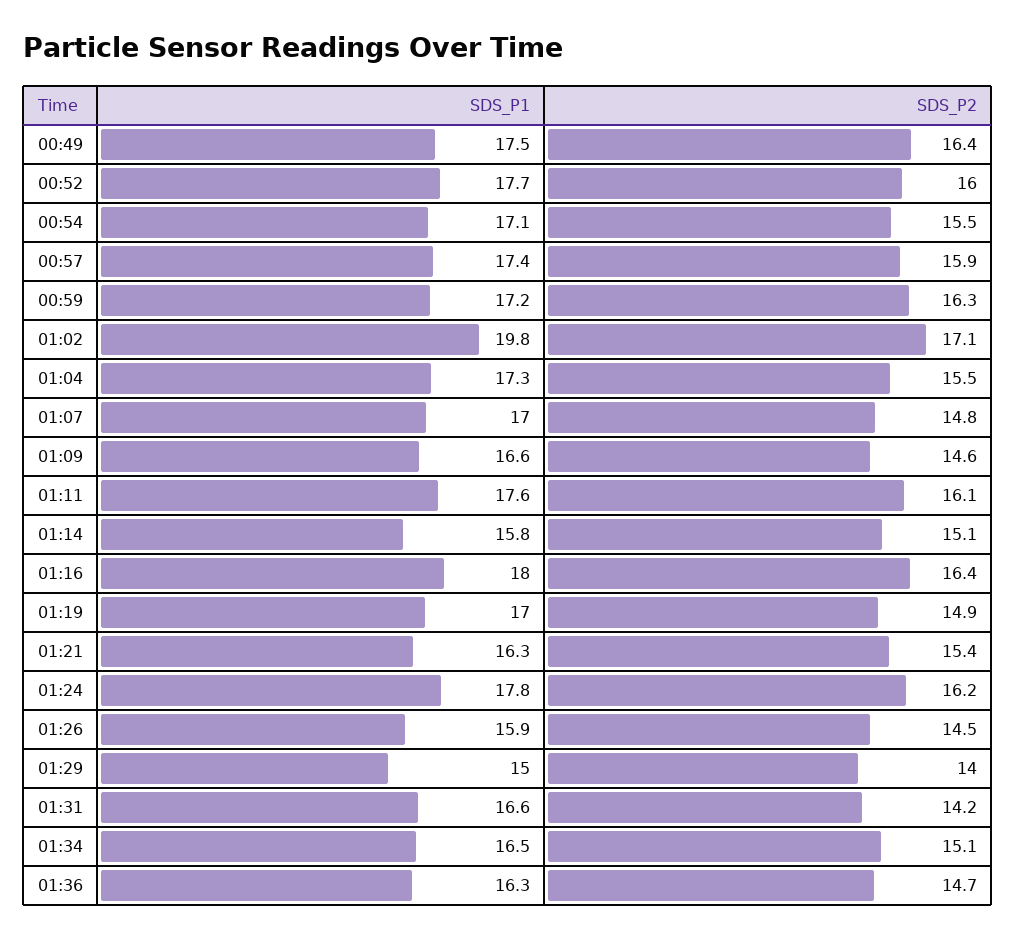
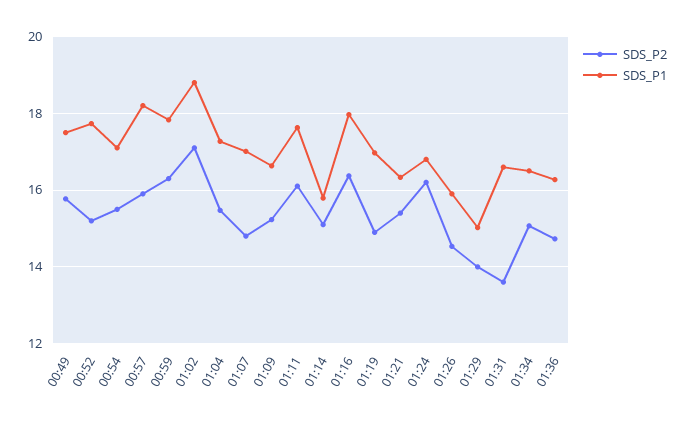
SDS_P2, 00:49: 16.4 -> 15.8
SDS_P2, 00:52: 16 -> 15.2
SDS_P1, 00:57: 17.4 -> 18.2
SDS_P1, 00:59: 17.2 -> 17.8
SDS_P1, 01:02: 19.8 -> 18.8
SDS_P2, 01:09: 14.6 -> 15.2
SDS_P1, 01:24: 17.8 -> 16.8
SDS_P2, 01:31: 14.2 -> 13.6

